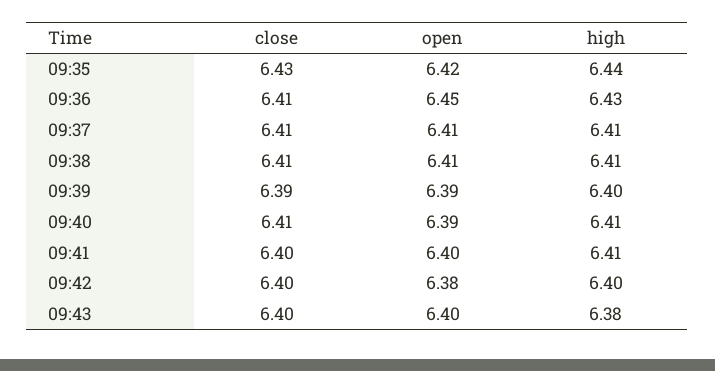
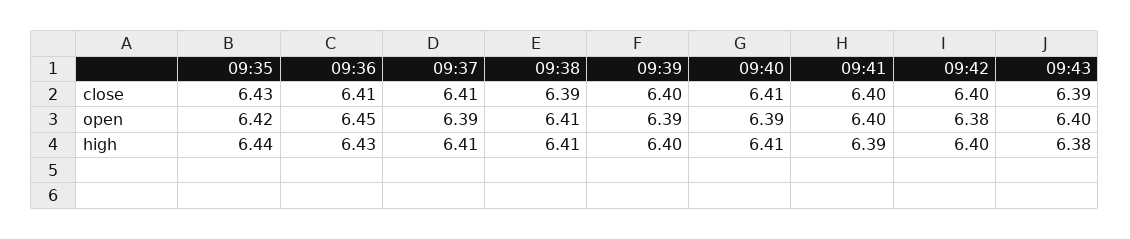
open, 09:37: 6.41 -> 6.39
close, 09:38: 6.41 -> 6.39
close, 09:39: 6.39 -> 6.4
high, 09:41: 6.41 -> 6.39
close, 09:43: 6.4 -> 6.39

